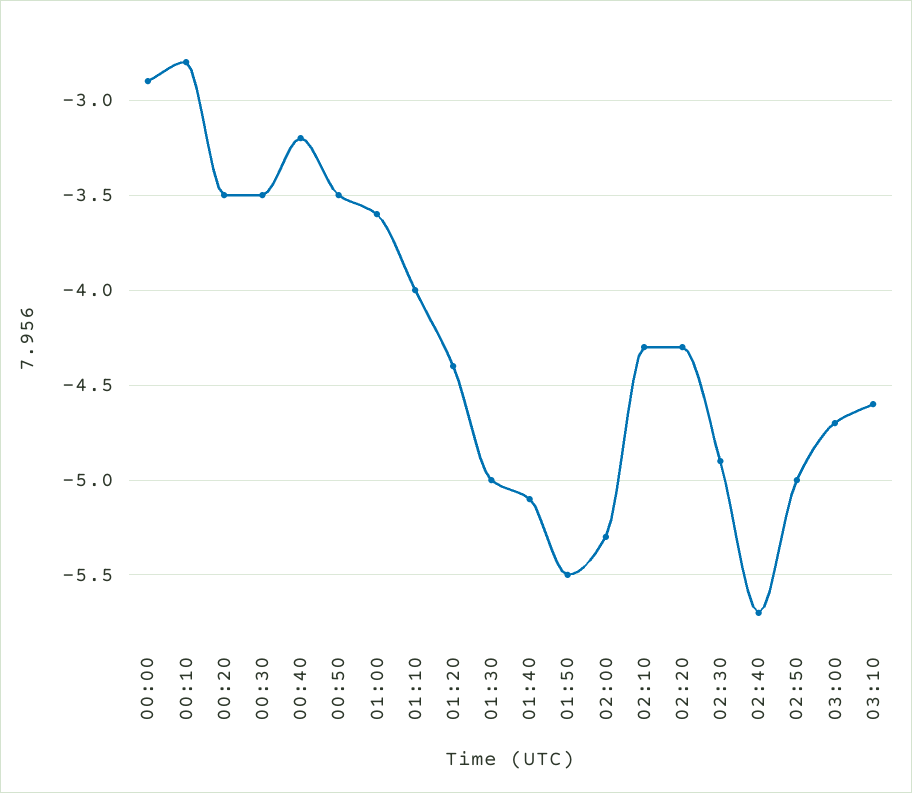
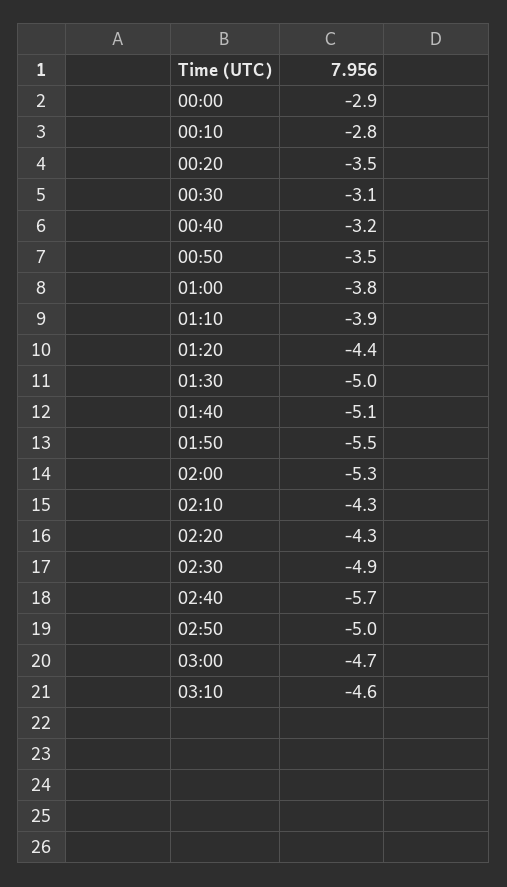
00:30: -3.5 -> -3.1
01:00: -3.6 -> -3.8
01:10: -4 -> -3.9

